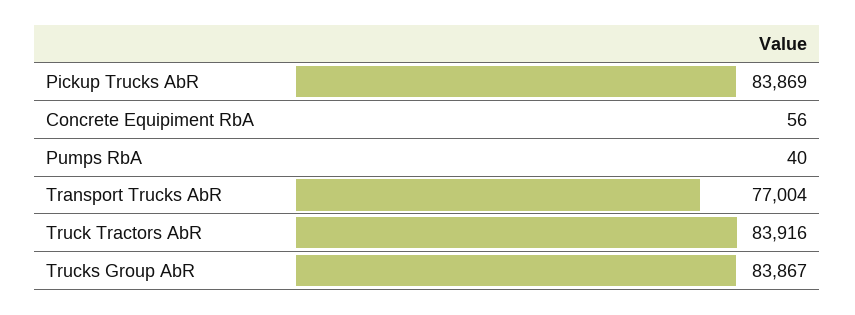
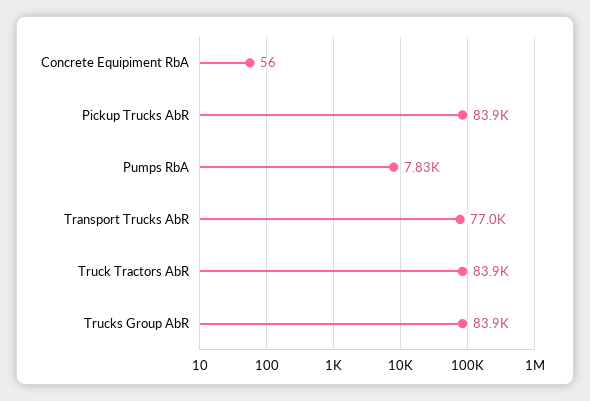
Pumps RbA: 40 -> 7830

